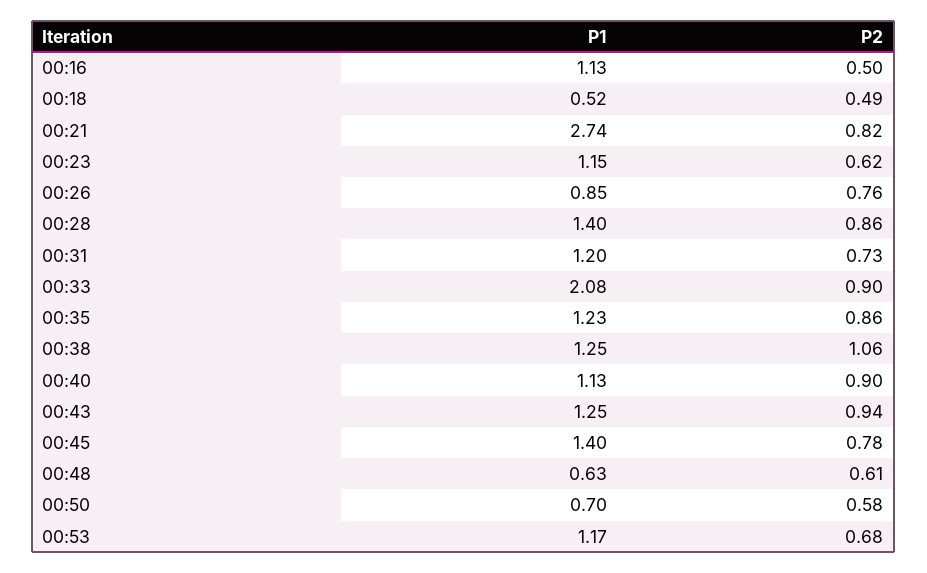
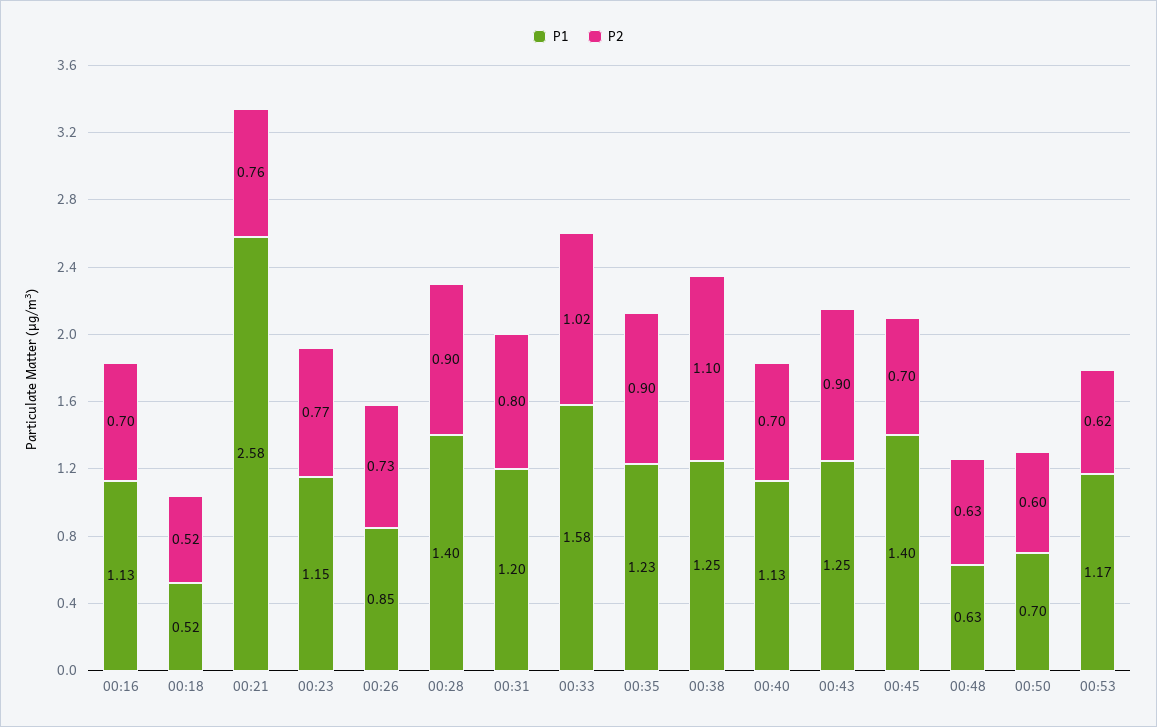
P2, 00:16: 0.5 -> 0.7
P2, 00:18: 0.49 -> 0.52
P1, 00:21: 2.74 -> 2.58
P2, 00:21: 0.82 -> 0.76
P2, 00:23: 0.62 -> 0.77
P2, 00:26: 0.76 -> 0.73
P2, 00:28: 0.86 -> 0.9
P2, 00:31: 0.73 -> 0.8
P1, 00:33: 2.08 -> 1.58
P2, 00:33: 0.9 -> 1.02
P2, 00:35: 0.86 -> 0.9
P2, 00:38: 1.06 -> 1.1
P2, 00:40: 0.9 -> 0.7
P2, 00:43: 0.94 -> 0.9
P2, 00:45: 0.78 -> 0.7
P2, 00:48: 0.61 -> 0.63
P2, 00:50: 0.58 -> 0.6
P2, 00:53: 0.68 -> 0.62

